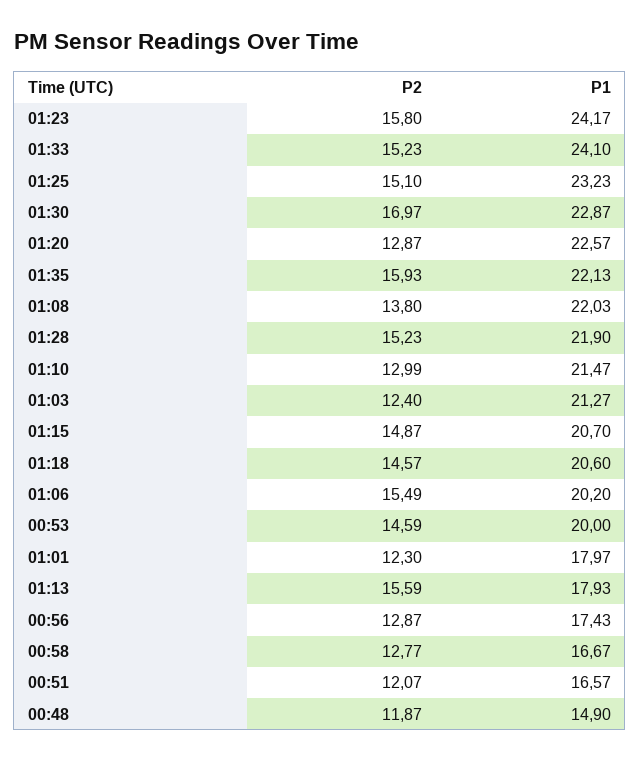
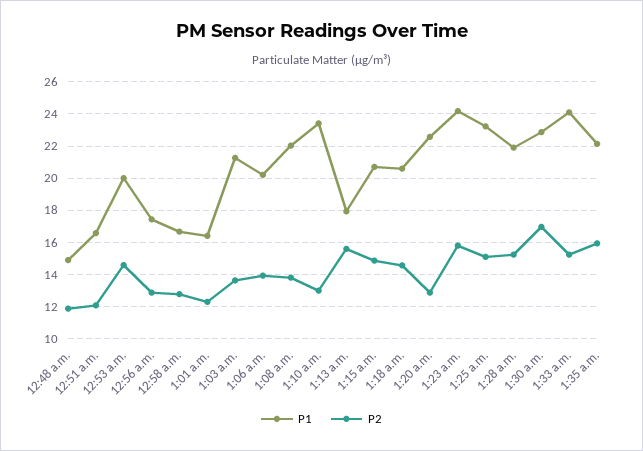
P1, 01:10: 21.47 -> 23.5
P2, 01:03: 12.4 -> 13.5
P2, 01:06: 15.49 -> 14
P1, 01:01: 17.97 -> 16.5

